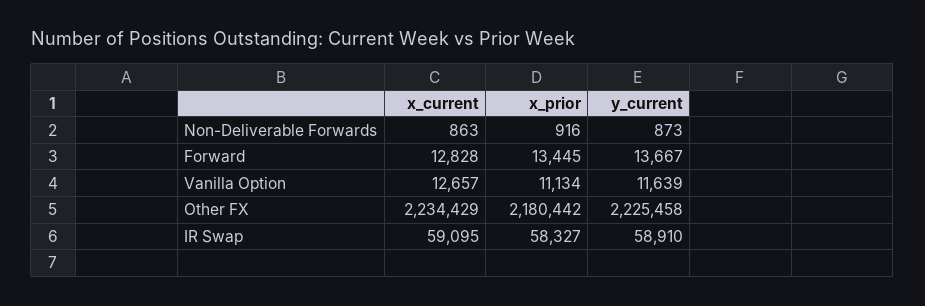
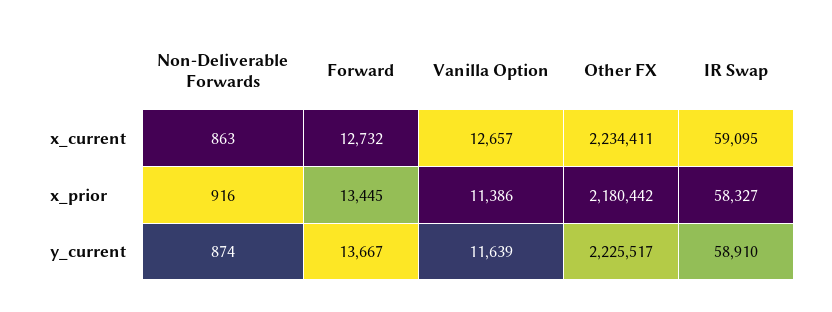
y_current, Non-Deliverable Forwards: 873 -> 874
x_current, Forward: 12828 -> 12732
x_prior, Vanilla Option: 11134 -> 11386
x_current, Other FX: 2234429 -> 2234411
y_current, Other FX: 2225458 -> 2225517

